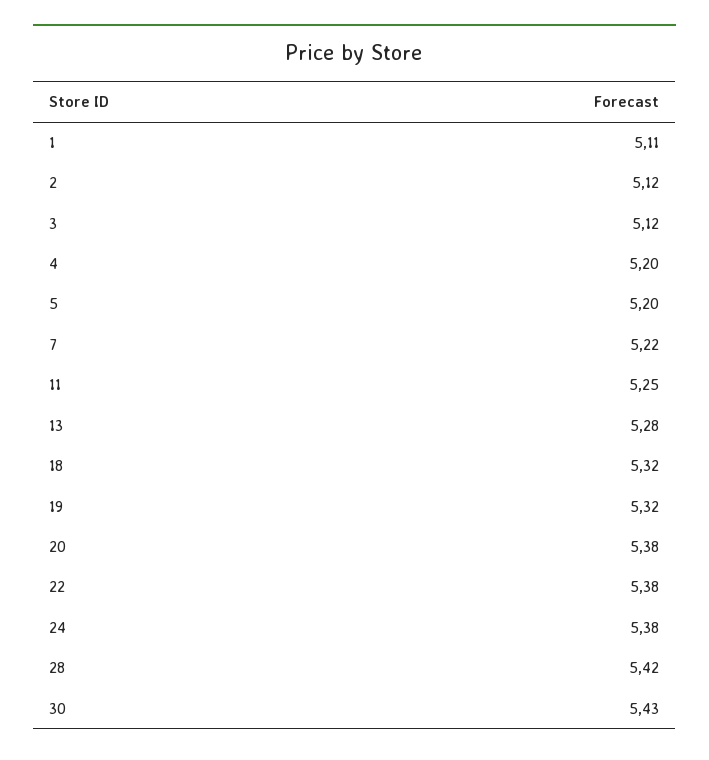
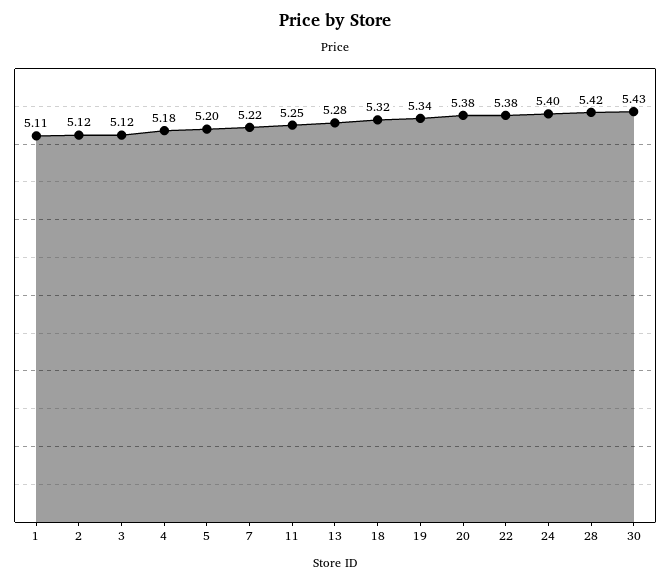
4: 5.2 -> 5.18
19: 5.32 -> 5.34
24: 5.38 -> 5.4

